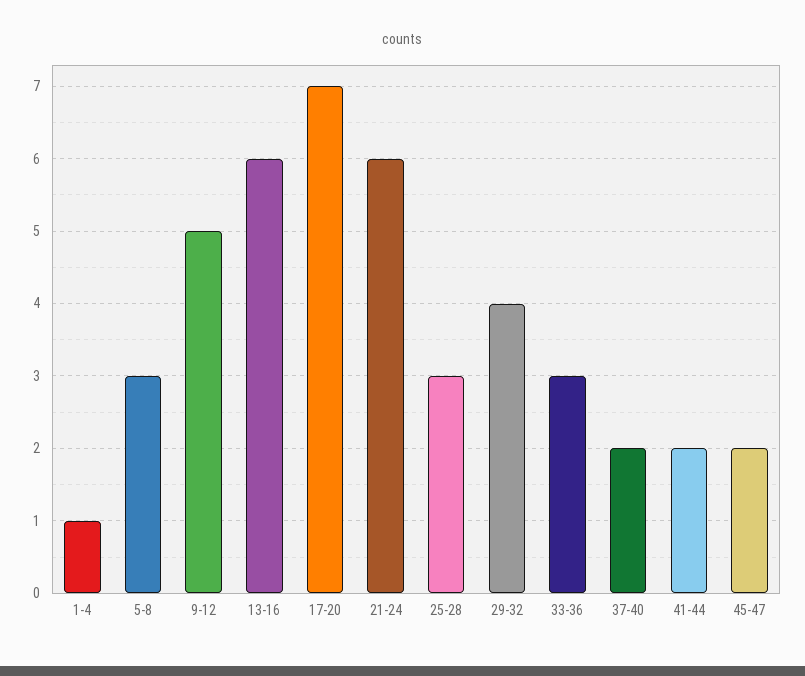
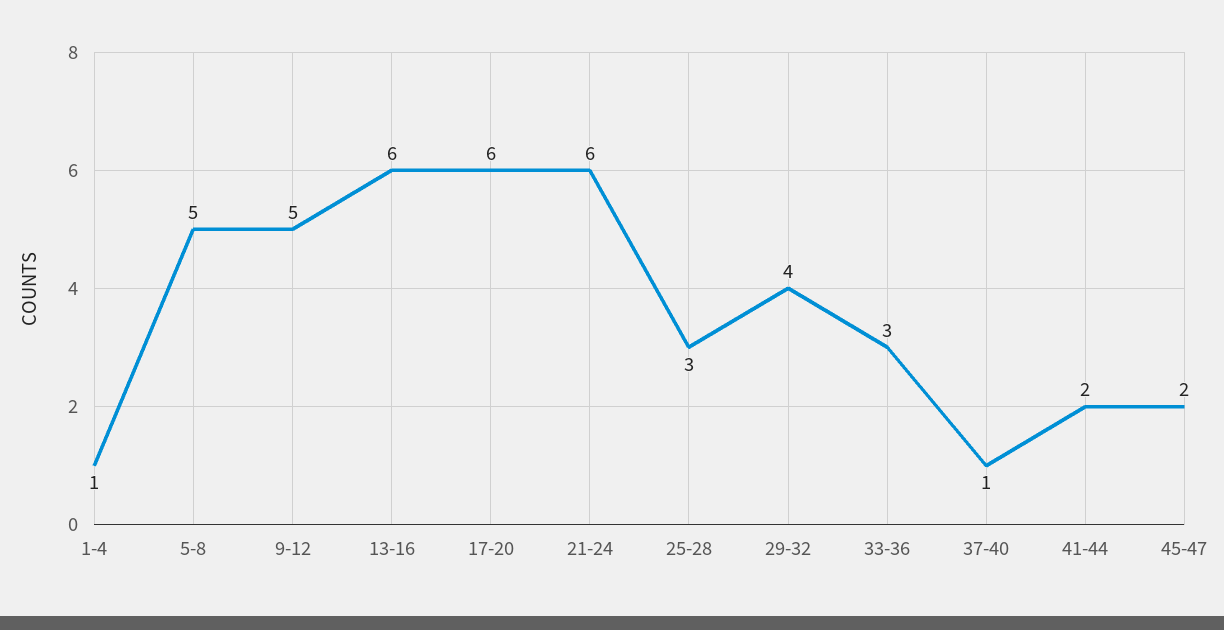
5-8: 3 -> 5
17-20: 7 -> 6
37-40: 2 -> 1

